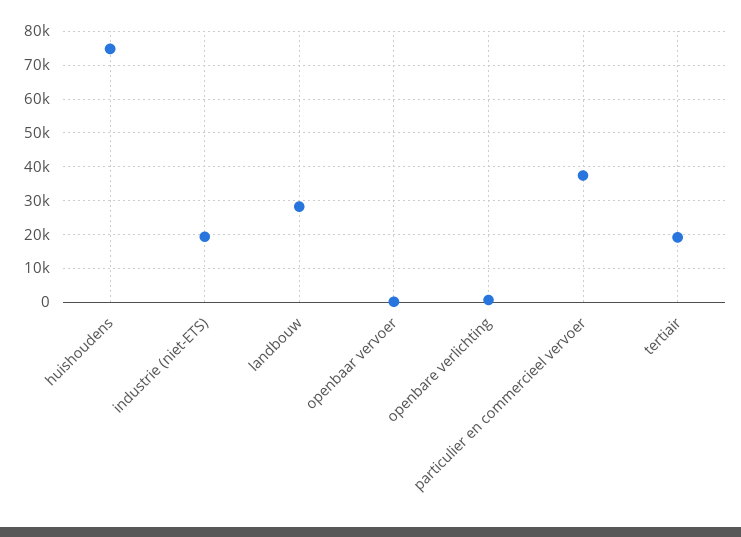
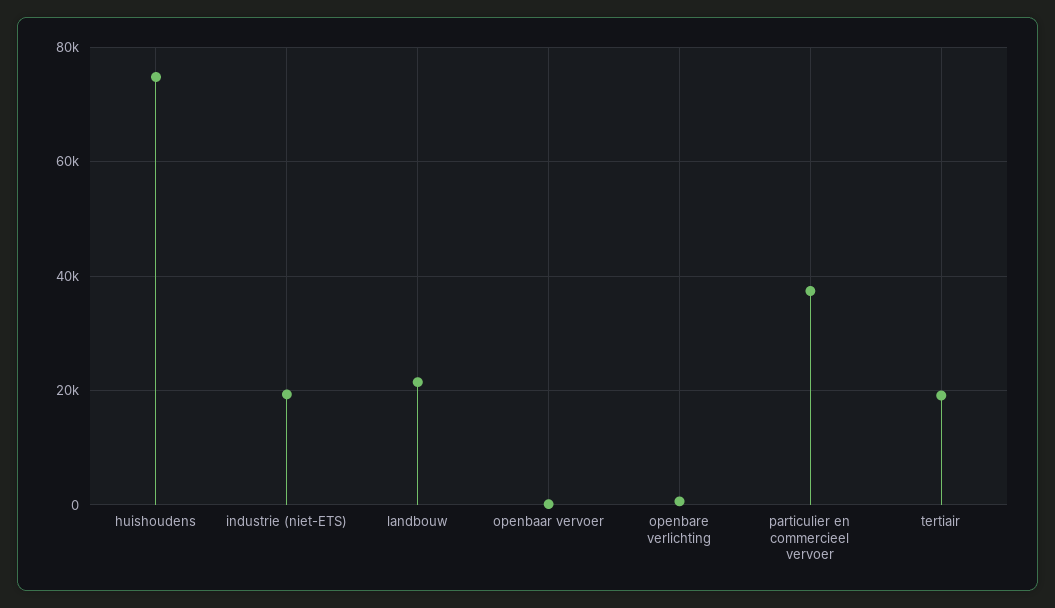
landbouw: 28000 -> 22000

